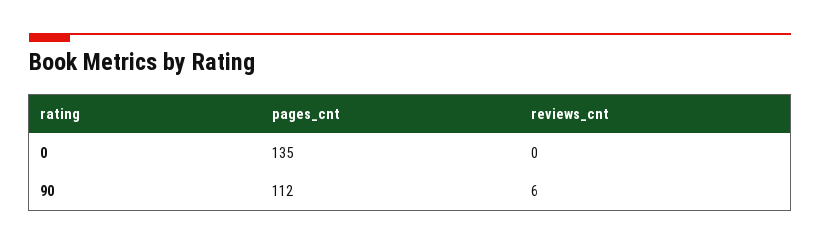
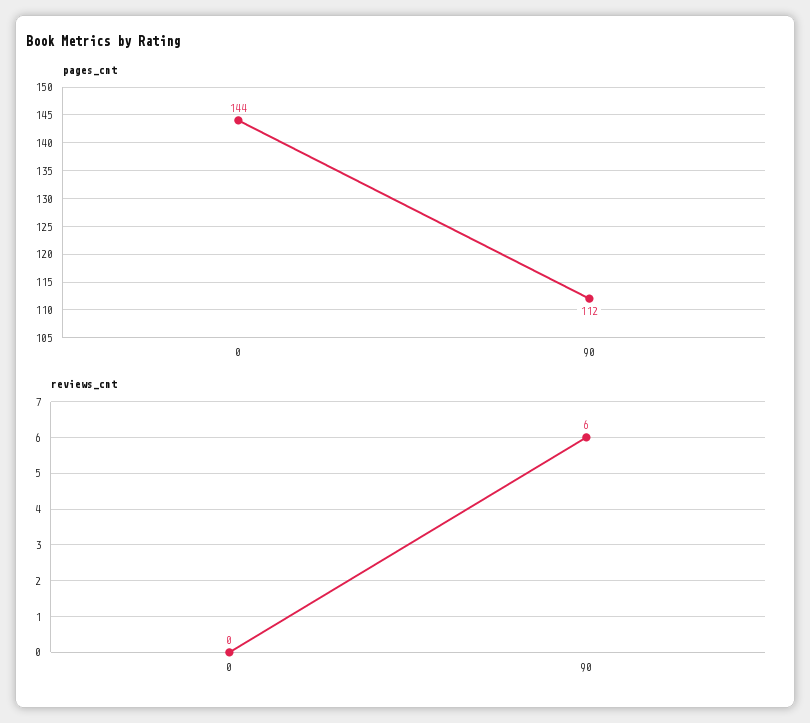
pages_cnt, 0: 135 -> 144

